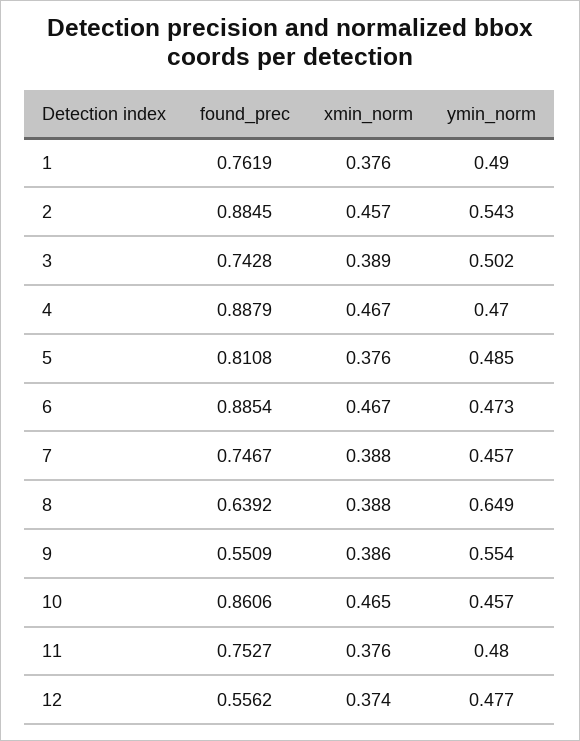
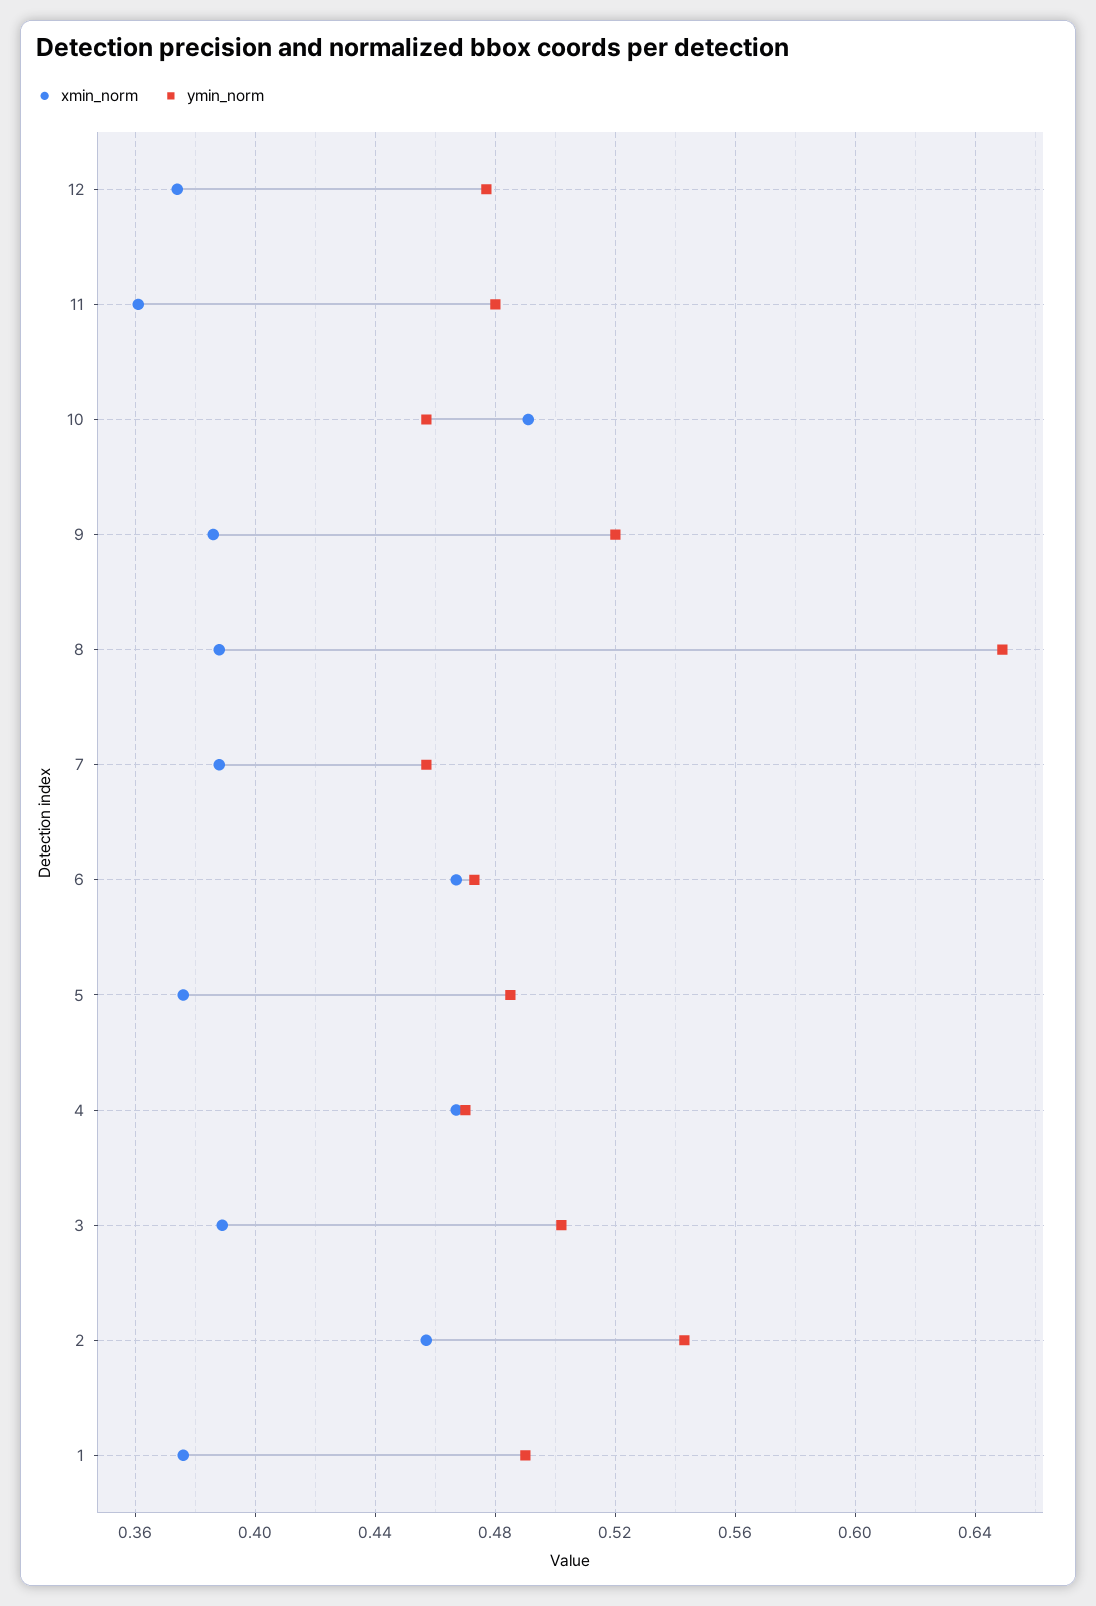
found_prec, 1: 0.7619 -> none
found_prec, 2: 0.8845 -> none
found_prec, 3: 0.7428 -> none
found_prec, 4: 0.8879 -> none
found_prec, 5: 0.8108 -> none
found_prec, 6: 0.8854 -> none
found_prec, 7: 0.7467 -> none
found_prec, 8: 0.6392 -> none
found_prec, 9: 0.5509 -> none
ymin_norm, 9: 0.554 -> 0.52
found_prec, 10: 0.8606 -> none
xmin_norm, 10: 0.465 -> 0.49
found_prec, 11: 0.7527 -> none
xmin_norm, 11: 0.376 -> 0.36
found_prec, 12: 0.5562 -> none

